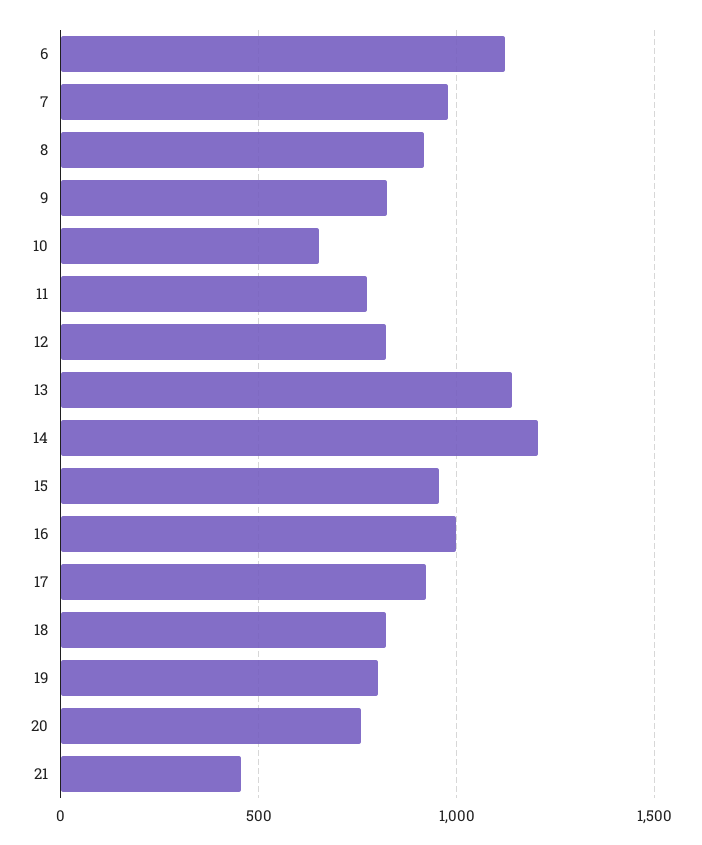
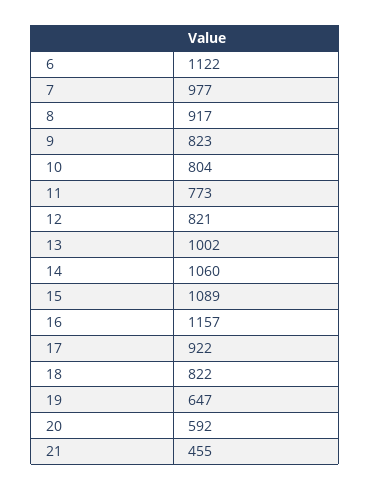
10: 650 -> 804
13: 1150 -> 1002
14: 1200 -> 1060
15: 950 -> 1089
16: 1000 -> 1157
19: 800 -> 647
20: 750 -> 592

